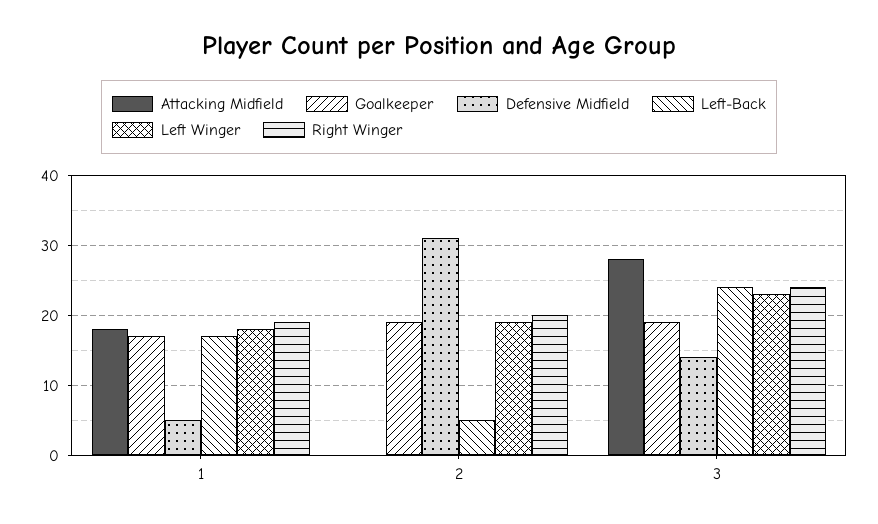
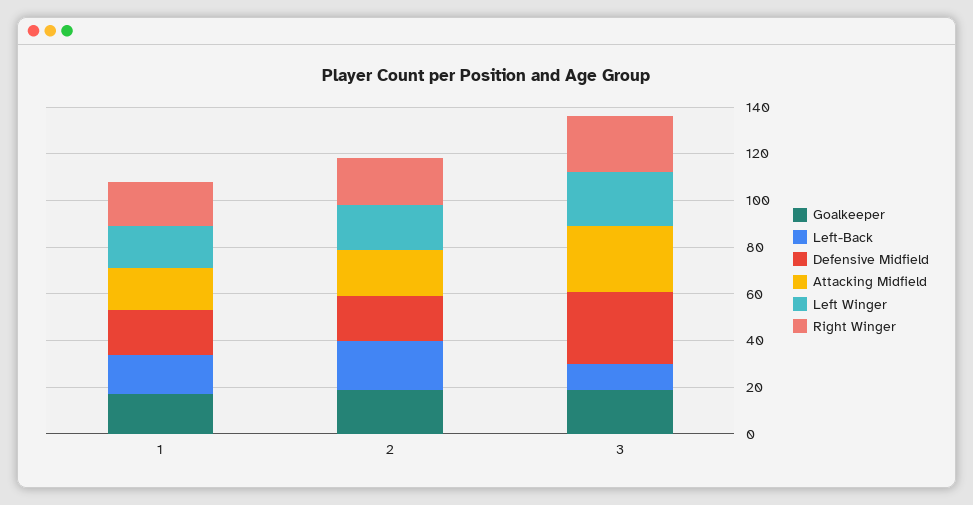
Defensive Midfield, 1: 5 -> 20
Attacking Midfield, 2: 0 -> 20
Defensive Midfield, 2: 31 -> 20
Left-Back, 2: 5 -> 20
Defensive Midfield, 3: 14 -> 30
Left-Back, 3: 24 -> 10

